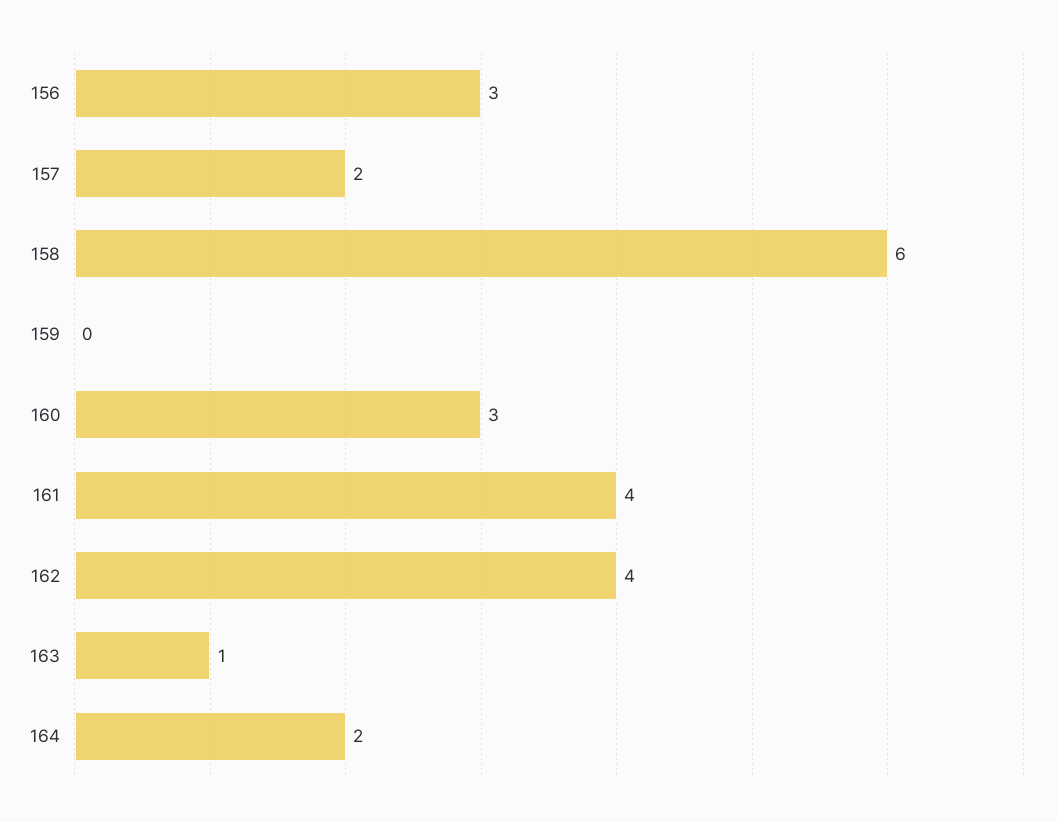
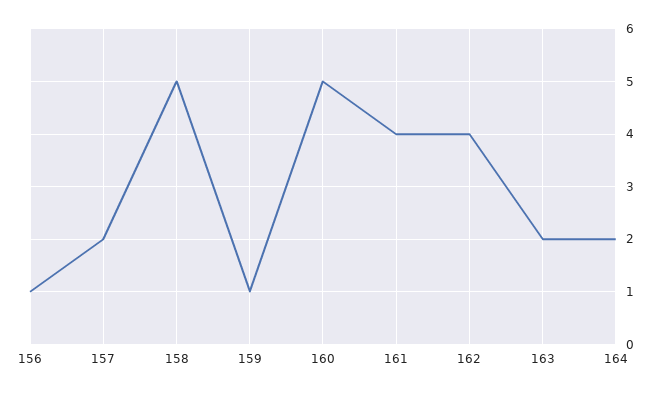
156: 3 -> 1
158: 6 -> 5
159: 0 -> 1
160: 3 -> 5
163: 1 -> 2

